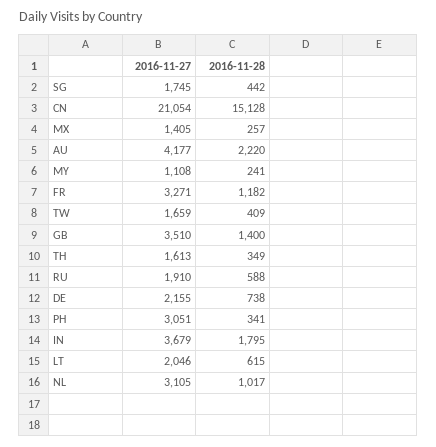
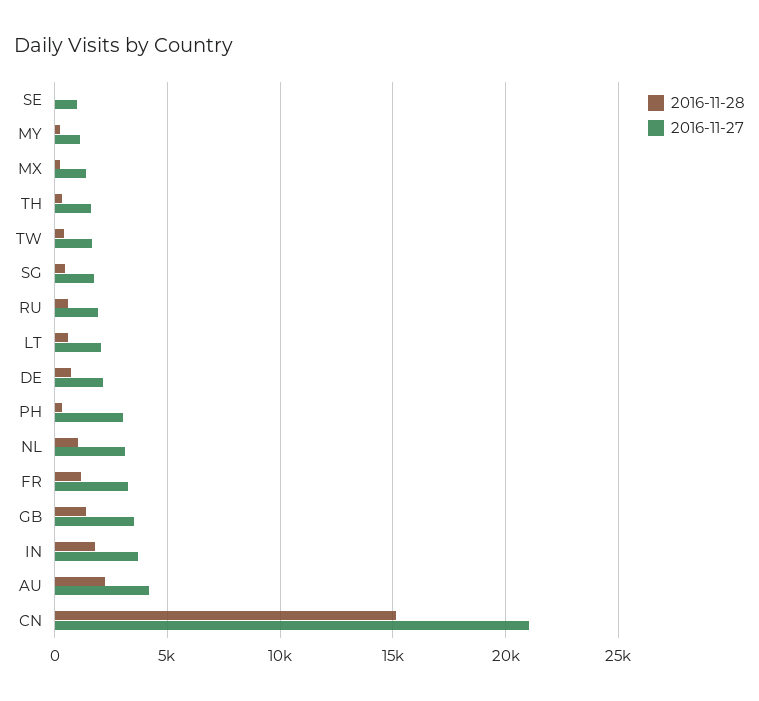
2016-11-28, SE: none -> 0
2016-11-27, SE: none -> 1000

